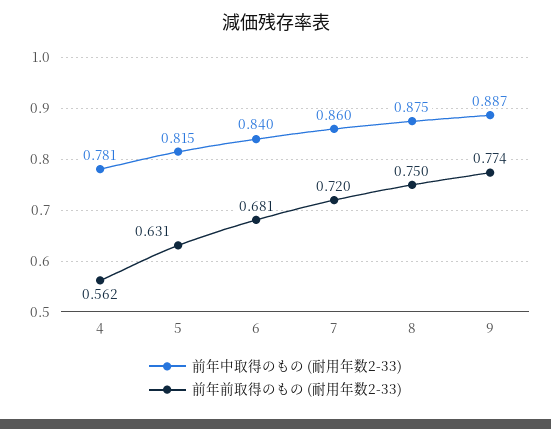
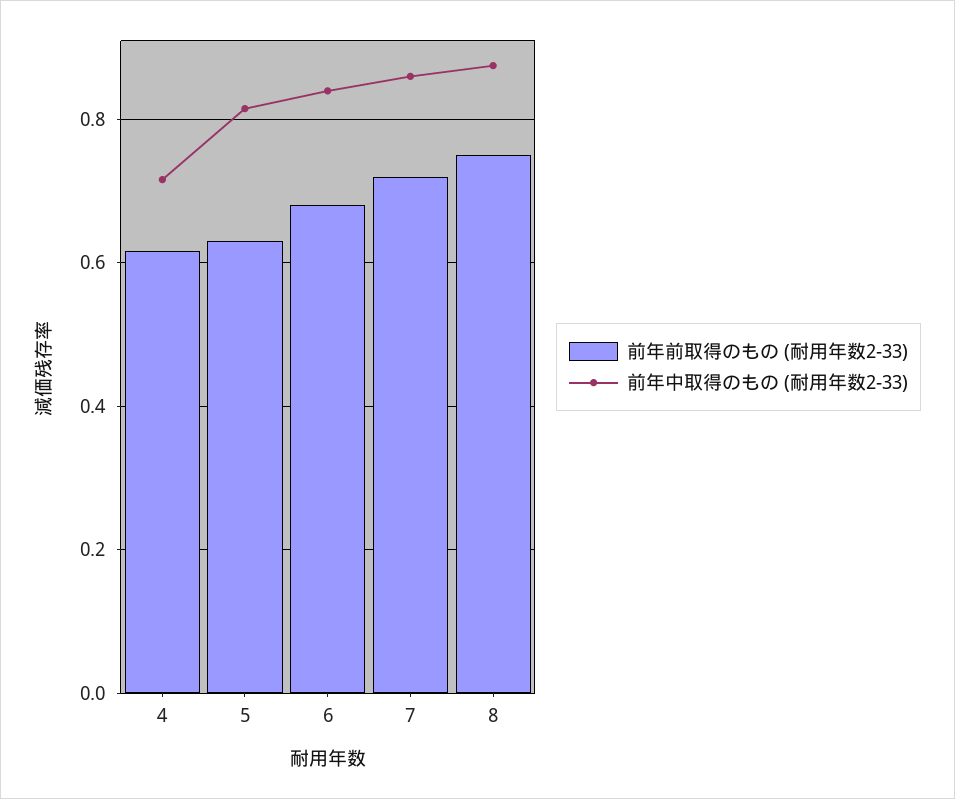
前年中取得のもの (耐用年数2-33), 4: 0.781 -> 0.72
前年前取得のもの (耐用年数2-33), 4: 0.562 -> 0.62
前年中取得のもの (耐用年数2-33), 9: 0.887 -> none
前年前取得のもの (耐用年数2-33), 9: 0.774 -> none

